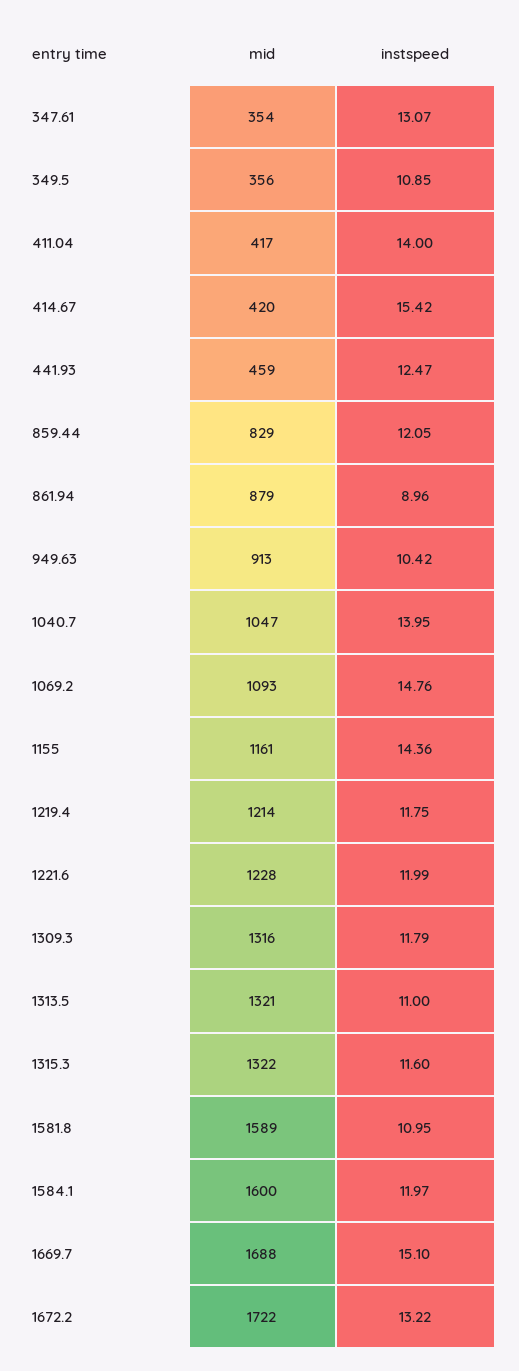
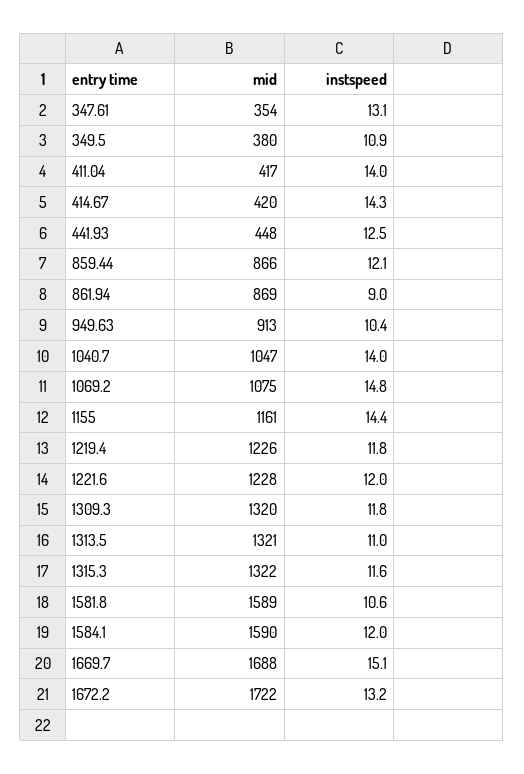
mid, 349.5: 356 -> 380
instspeed, 414.67: 15.42 -> 14.3
mid, 441.93: 459 -> 448
mid, 859.44: 829 -> 866
mid, 861.94: 879 -> 869
mid, 1069.2: 1093 -> 1075
mid, 1219.4: 1214 -> 1226
mid, 1309.3: 1316 -> 1320
instspeed, 1581.8: 10.95 -> 10.6
mid, 1584.1: 1600 -> 1590

